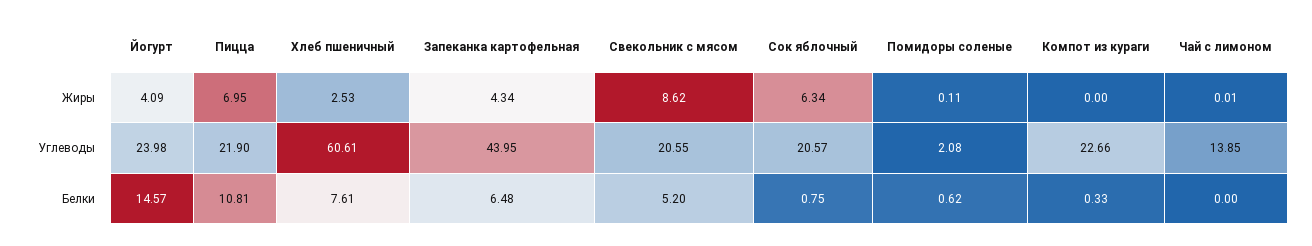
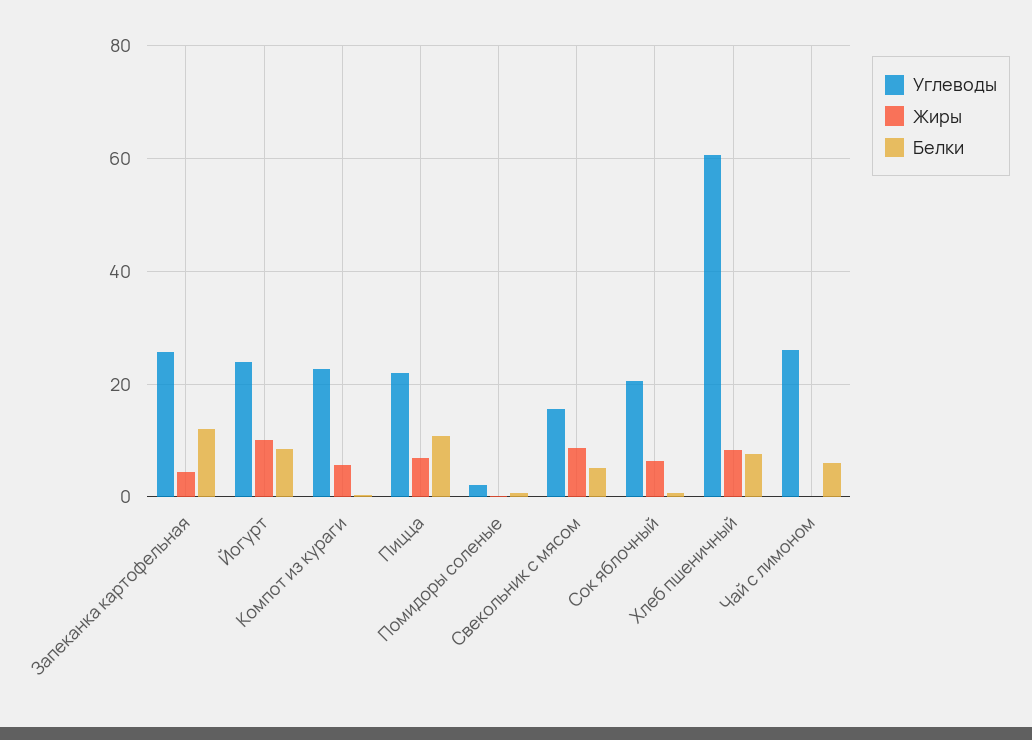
Жиры, Йогурт: 4.09 -> 10
Жиры, Хлеб пшеничный: 2.53 -> 8
Жиры, Компот из кураги: 0 -> 6
Углеводы, Запеканка картофельная: 43.95 -> 26
Углеводы, Свекольник с мясом: 20.55 -> 16
Углеводы, Чай с лимоном: 13.85 -> 26
Белки, Йогурт: 14.57 -> 8
Белки, Запеканка картофельная: 6.48 -> 12
Белки, Чай с лимоном: 0 -> 6

